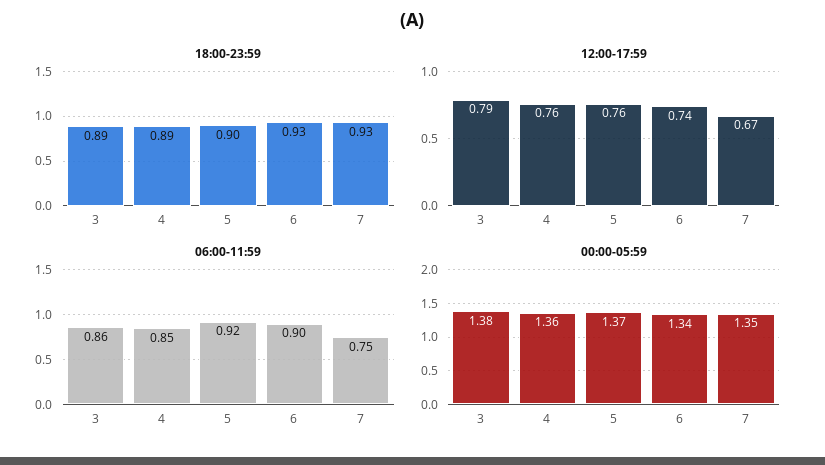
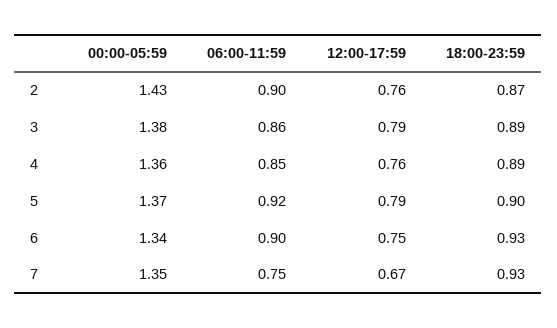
12:00-17:59, 5: 0.76 -> 0.79
12:00-17:59, 6: 0.74 -> 0.75
00:00-05:59, 2: none -> 1.43
06:00-11:59, 2: none -> 0.9
12:00-17:59, 2: none -> 0.76
18:00-23:59, 2: none -> 0.87

